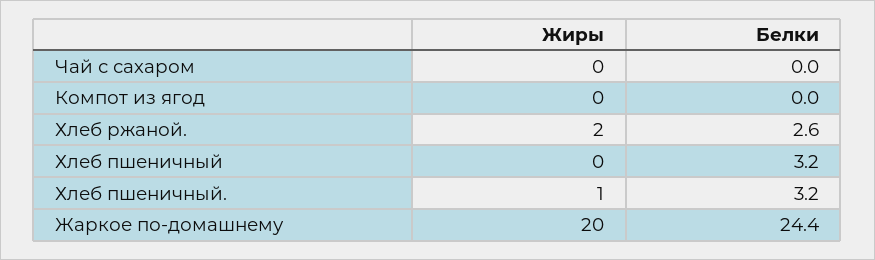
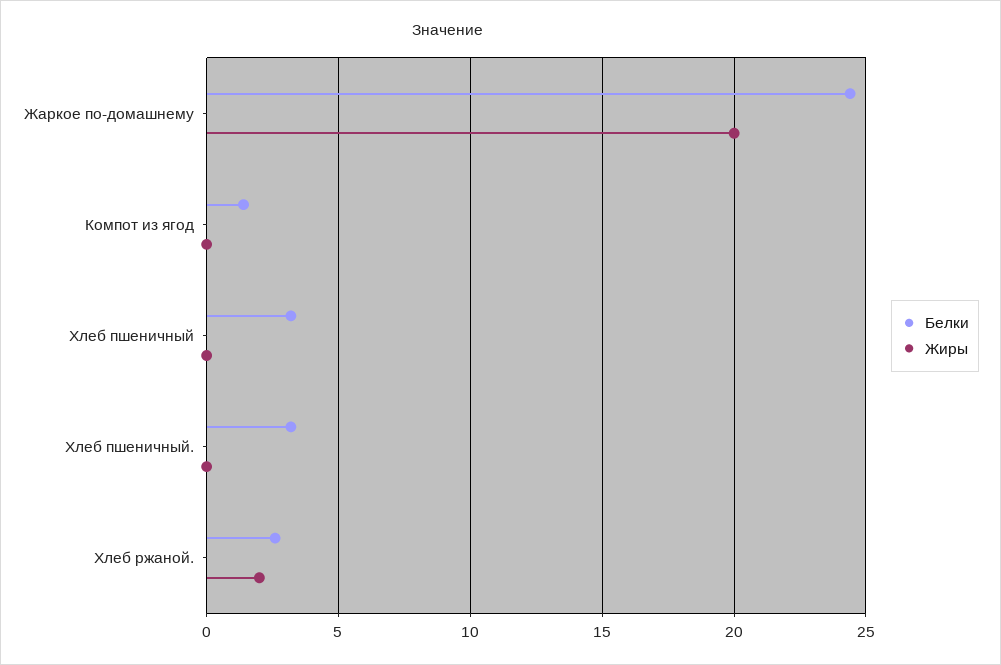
Жиры, Чай с сахаром: 0 -> none
Белки, Чай с сахаром: 0 -> none
Белки, Компот из ягод: 0 -> 1.5
Жиры, Хлеб пшеничный.: 1 -> 0

